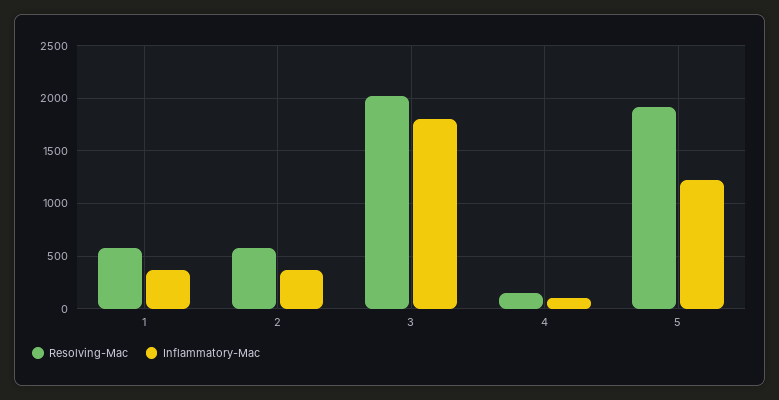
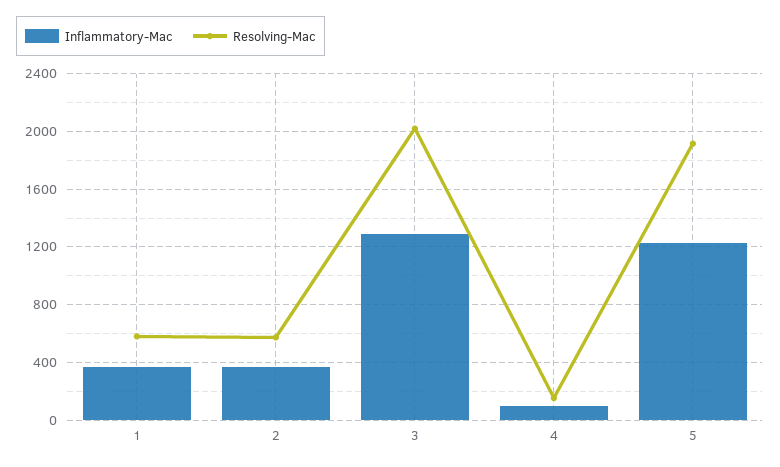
Inflammatory-Mac, 3: 1800 -> 1300

